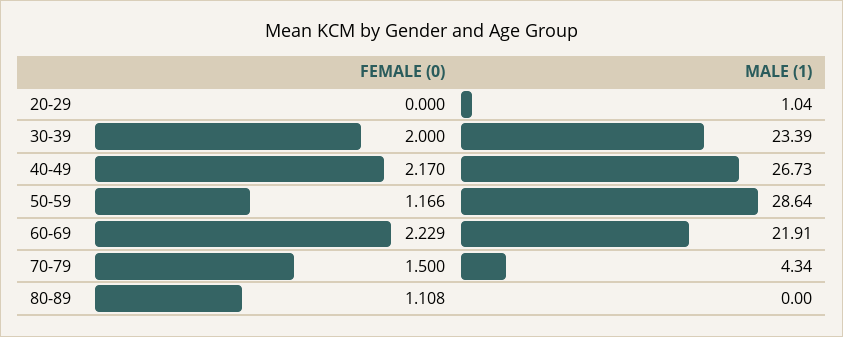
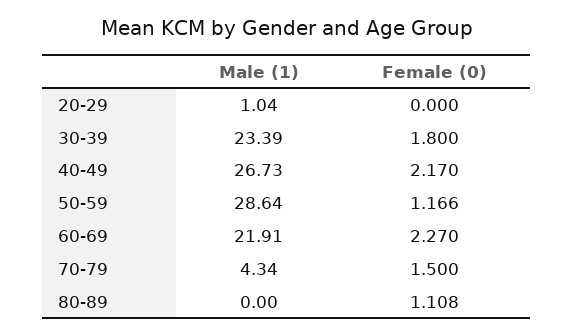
FEMALE (0), 30-39: 2 -> 1.8
FEMALE (0), 60-69: 2.229 -> 2.27

